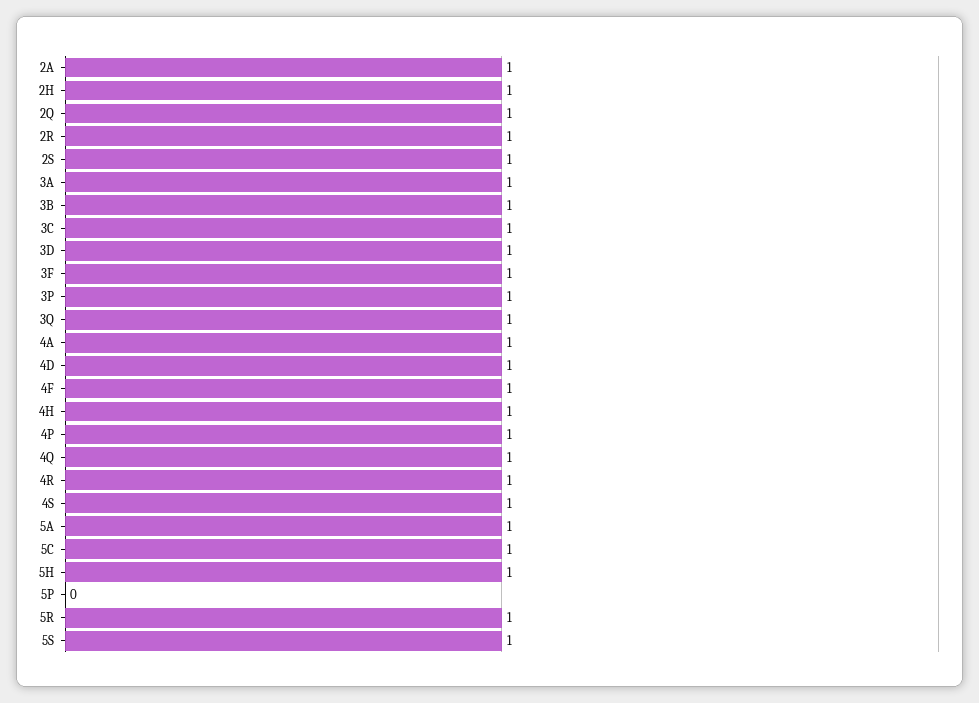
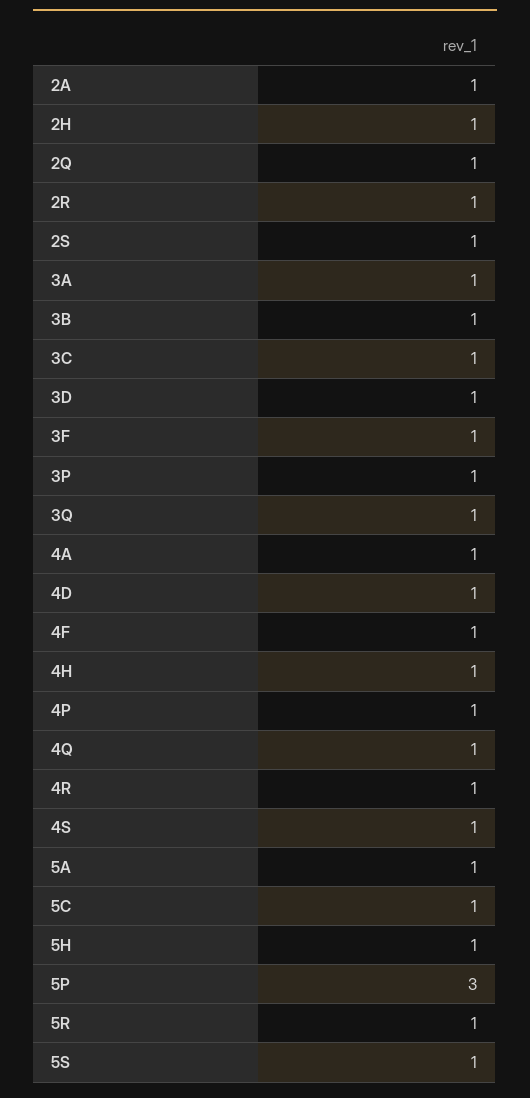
5P: 0 -> 3

